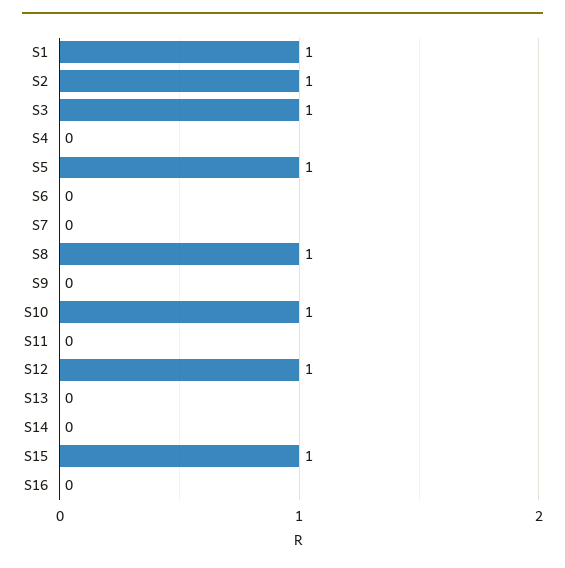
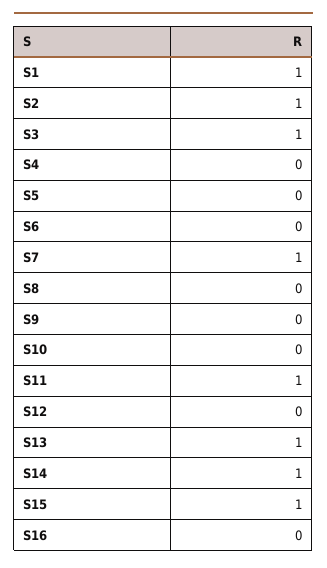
S5: 1 -> 0
S7: 0 -> 1
S8: 1 -> 0
S10: 1 -> 0
S11: 0 -> 1
S12: 1 -> 0
S13: 0 -> 1
S14: 0 -> 1

